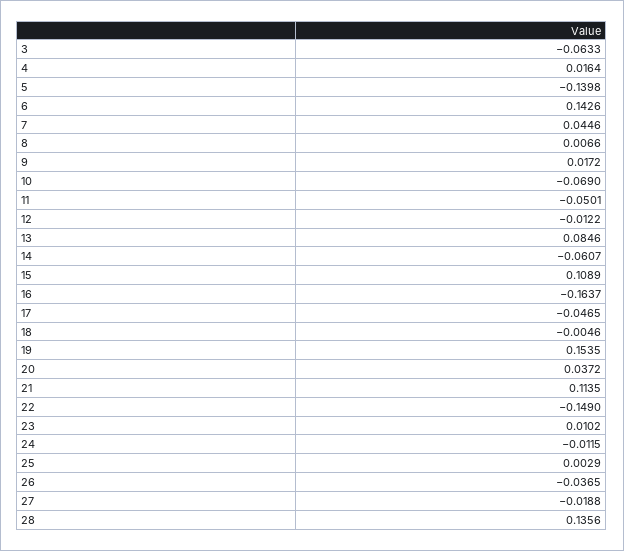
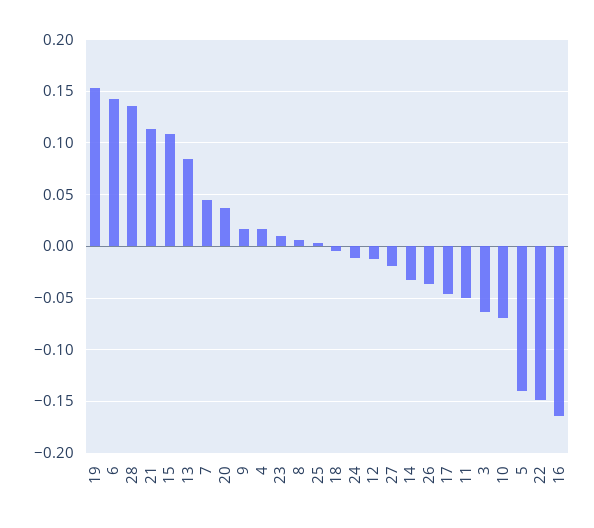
14: -0.0607 -> -0.03

